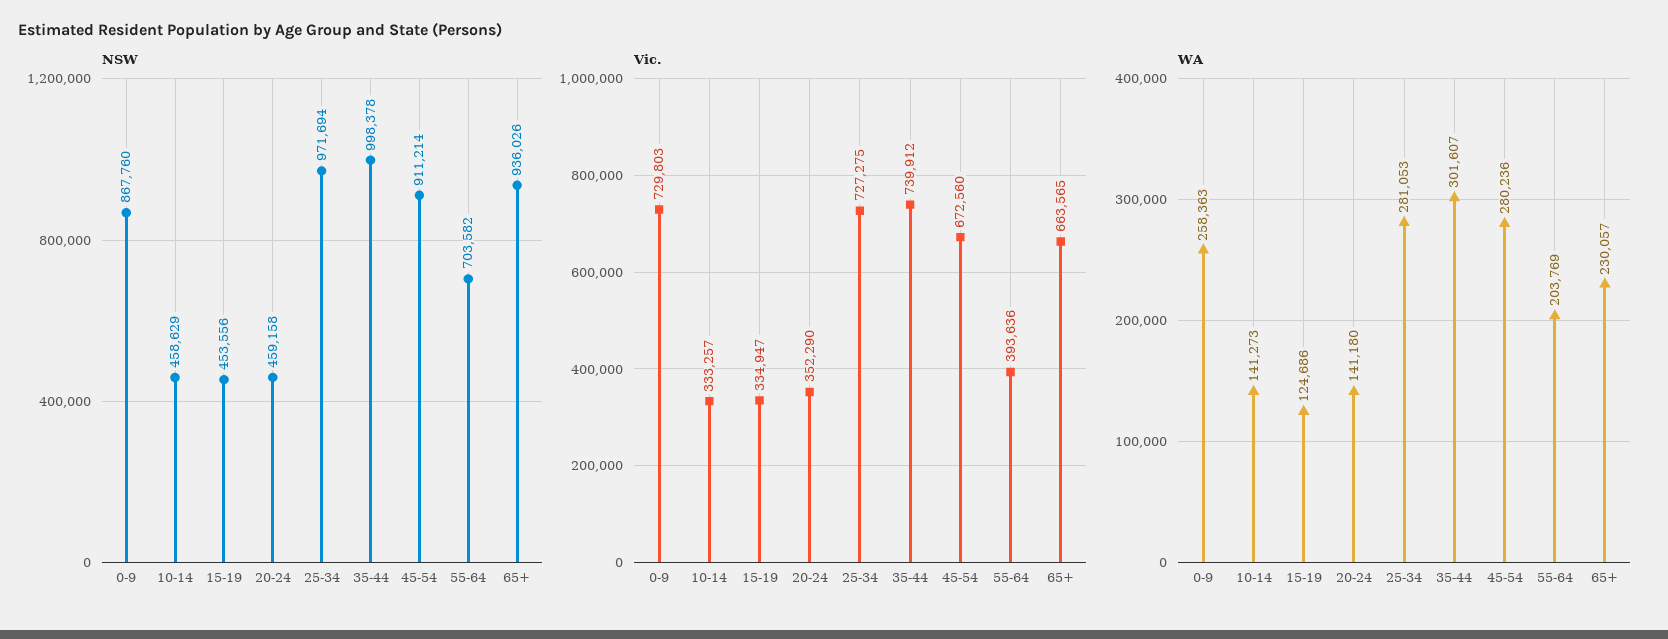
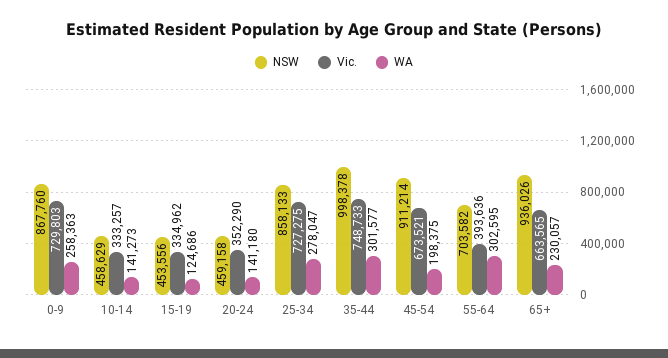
NSW, 25-34: 971694 -> 858133
Vic., 15-19: 334947 -> 334962
Vic., 35-44: 739912 -> 748733
Vic., 45-54: 672560 -> 673521
WA, 25-34: 281053 -> 278047
WA, 35-44: 301607 -> 301577
WA, 45-54: 280236 -> 198375
WA, 55-64: 203769 -> 302595

